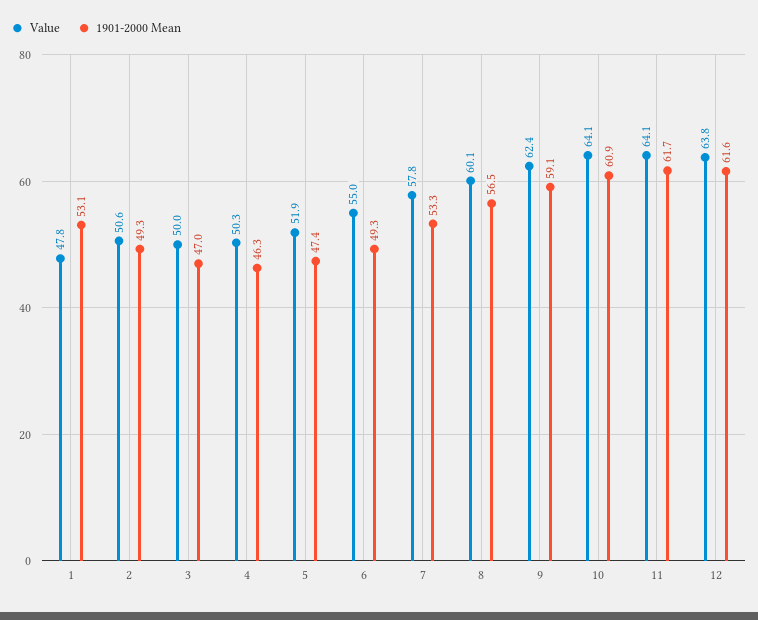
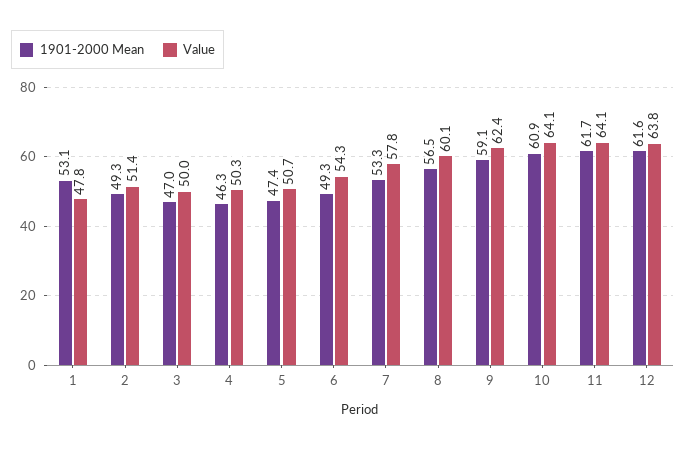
Value, 2: 50.6 -> 51.4
Value, 5: 51.9 -> 50.7
Value, 6: 55 -> 54.3

